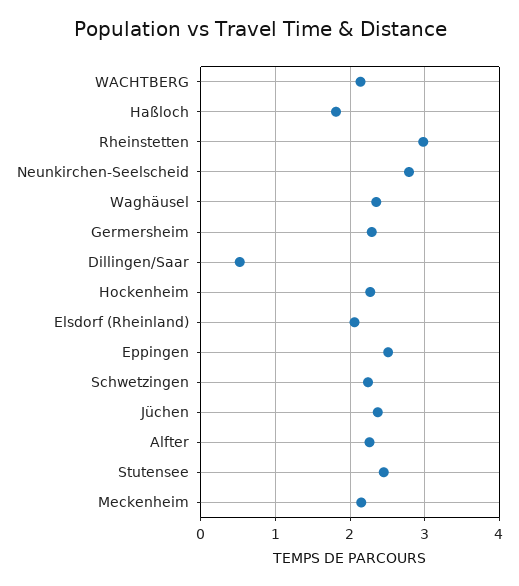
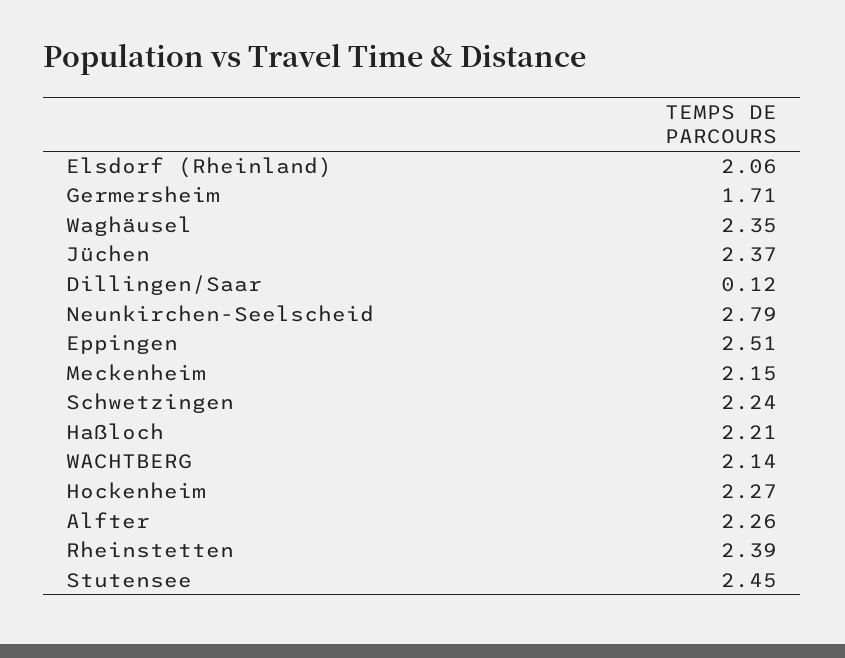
Haßloch: 1.8 -> 2.21
Rheinstetten: 3 -> 2.39
Germersheim: 2.3 -> 1.71
Dillingen/Saar: 0.5 -> 0.12

